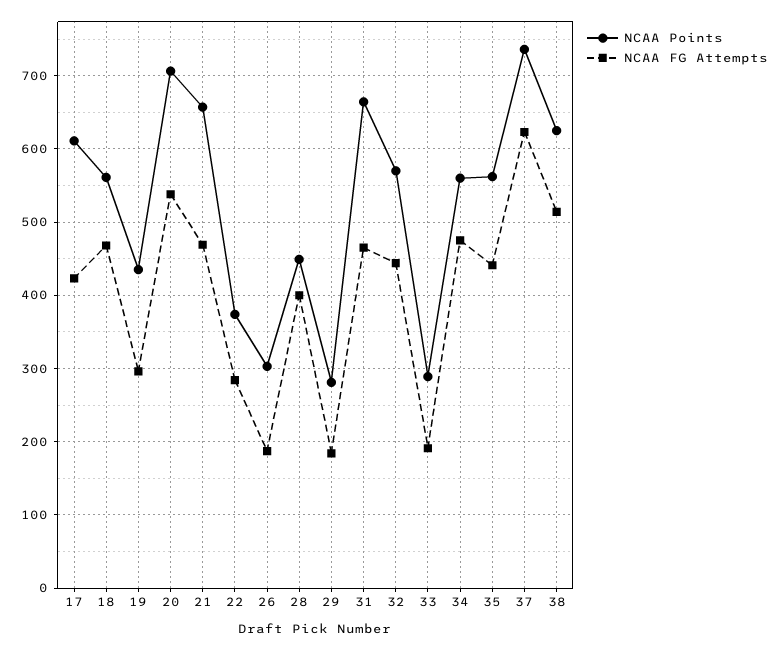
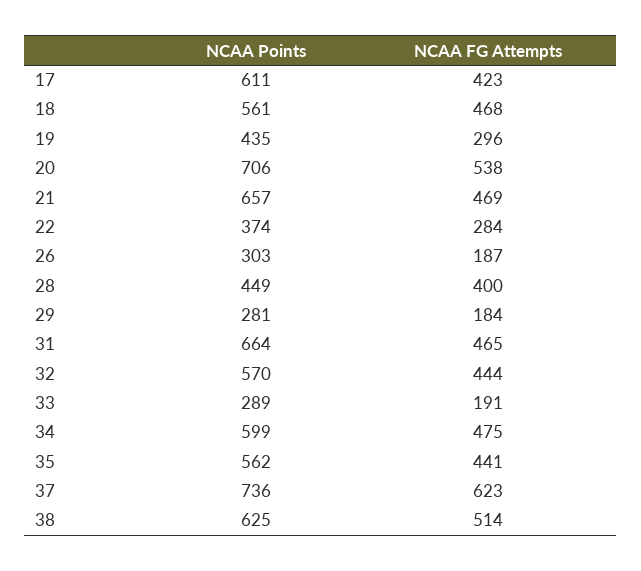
NCAA Points, 34: 560 -> 599

